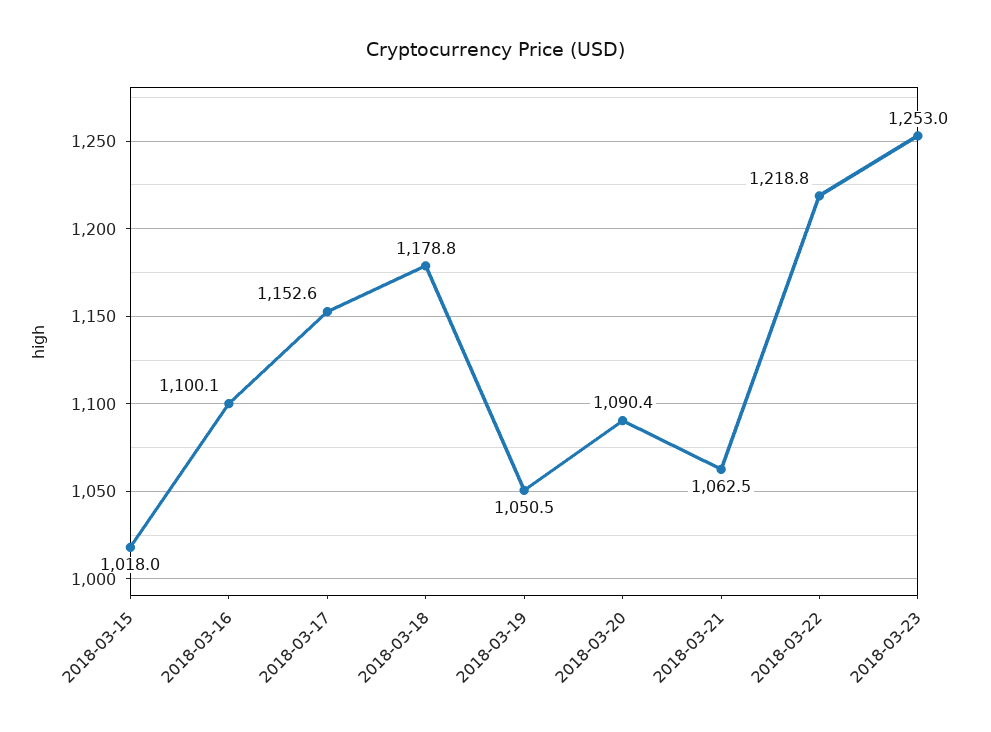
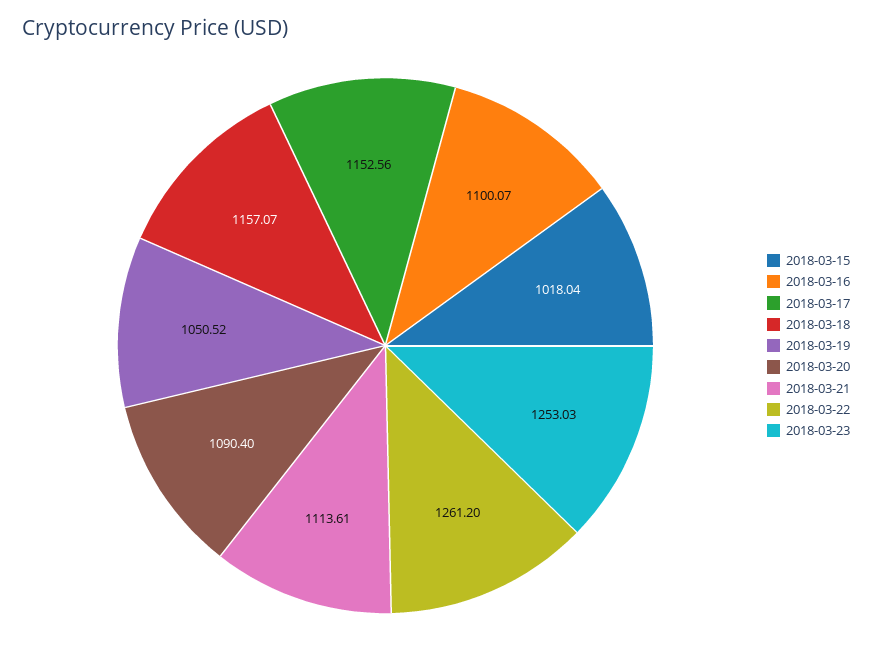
2018-03-18: 1178.8 -> 1157.07
2018-03-21: 1062.5 -> 1113.61
2018-03-22: 1218.8 -> 1261.2

